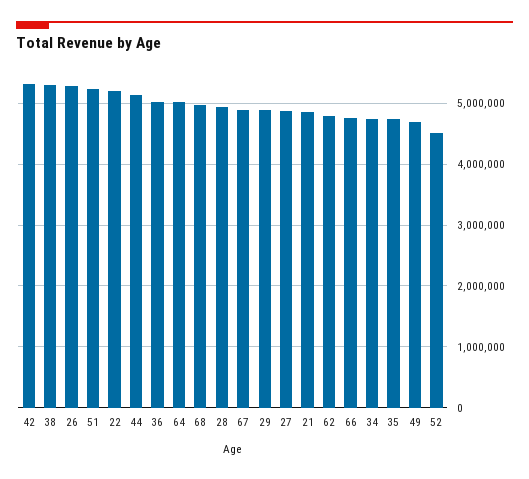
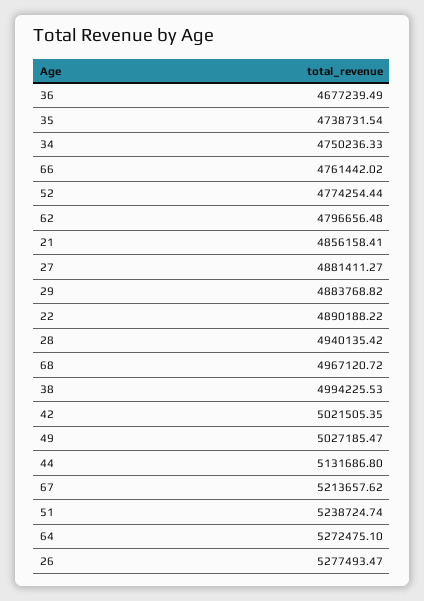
42: 5300000 -> 5021505.35
38: 5300000 -> 4994225.53
22: 5200000 -> 4890188.22
36: 5000000 -> 4677239.49
64: 5000000 -> 5272475.1
67: 4900000 -> 5213657.62
49: 4700000 -> 5027185.47
52: 4500000 -> 4774254.44

